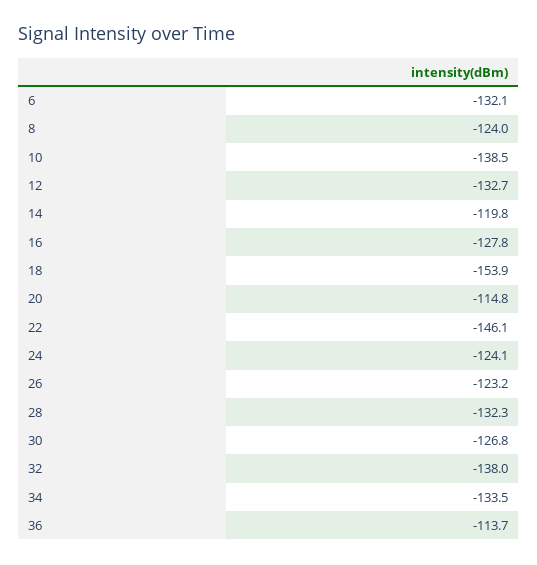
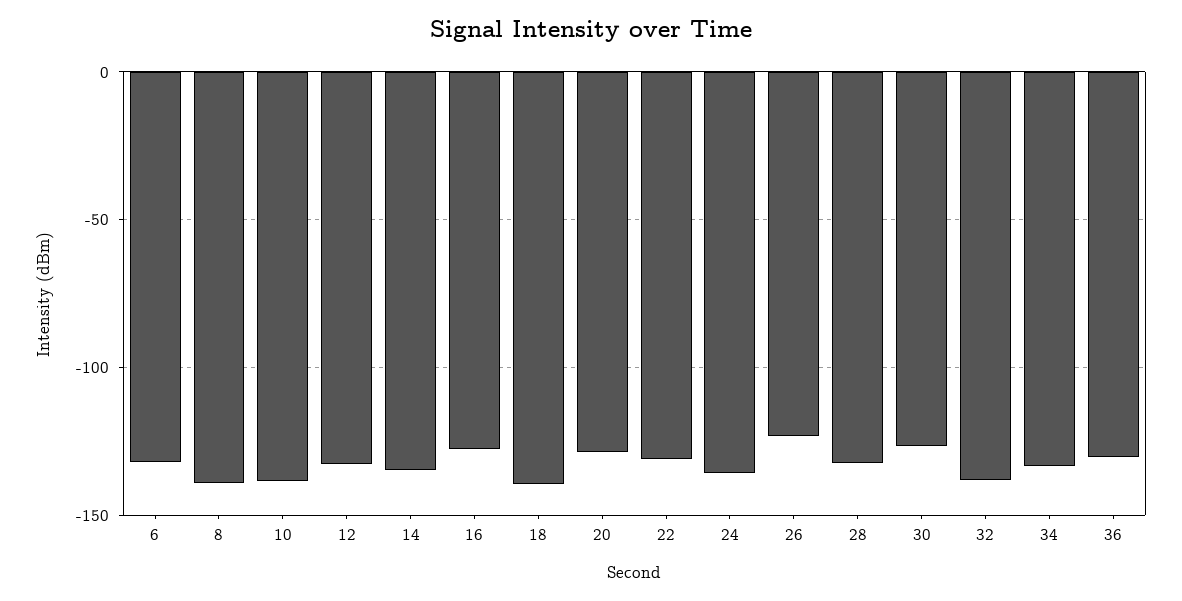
8: -124 -> -140
14: -119.8 -> -135
18: -153.9 -> -140
20: -114.8 -> -130
22: -146.1 -> -130
24: -124.1 -> -135
36: -113.7 -> -130

